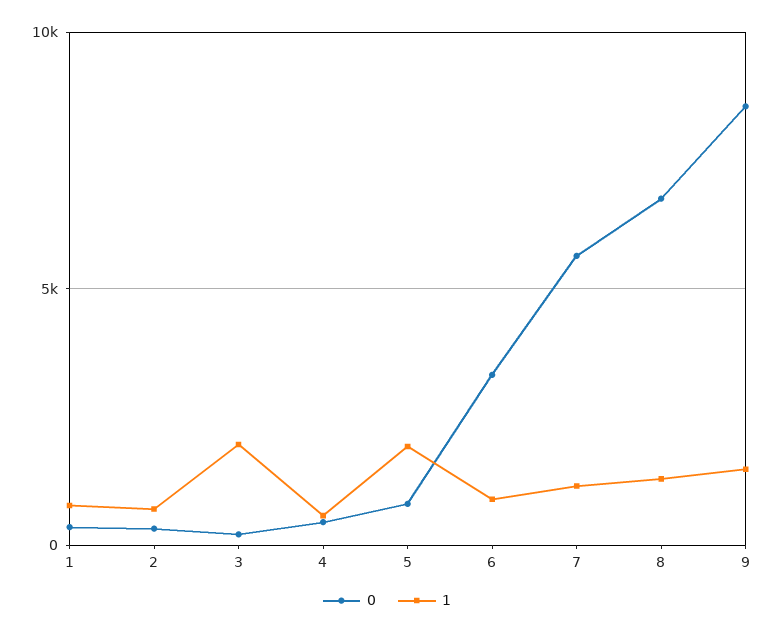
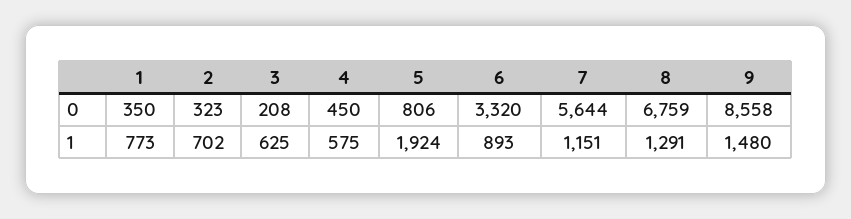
1, 3: 2000 -> 625

